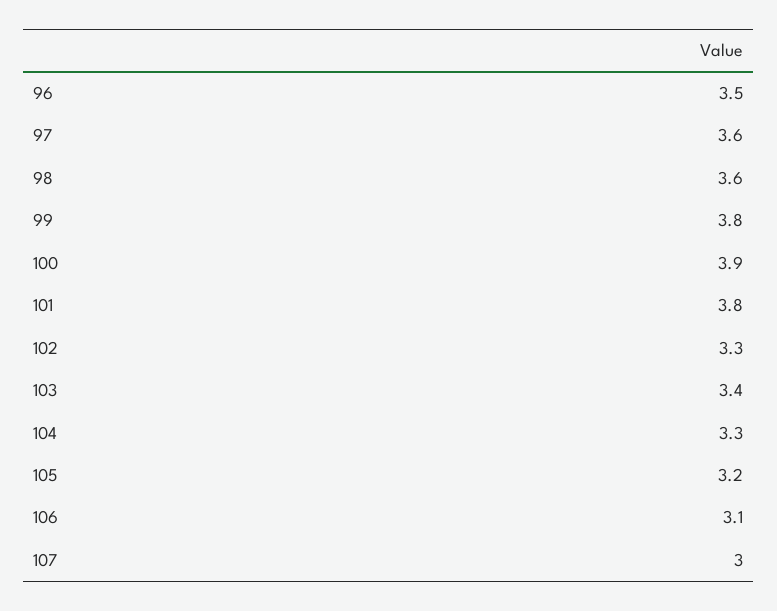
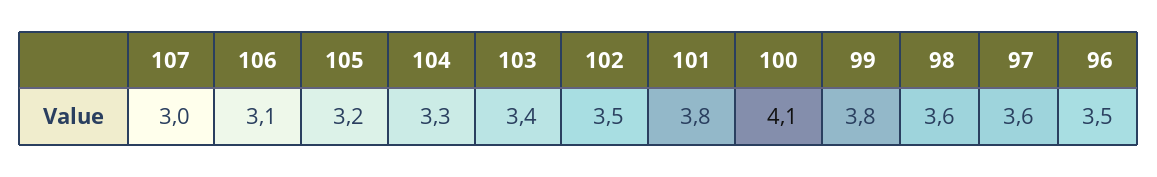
100: 3.9 -> 4.1
102: 3.3 -> 3.5

